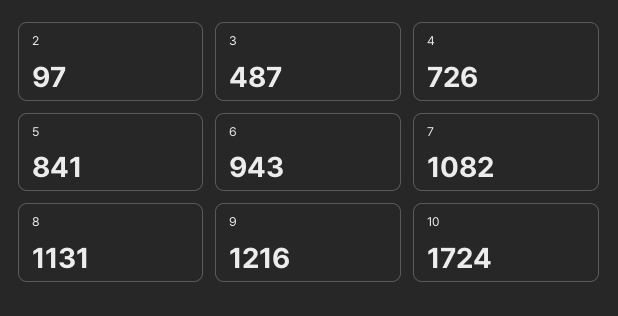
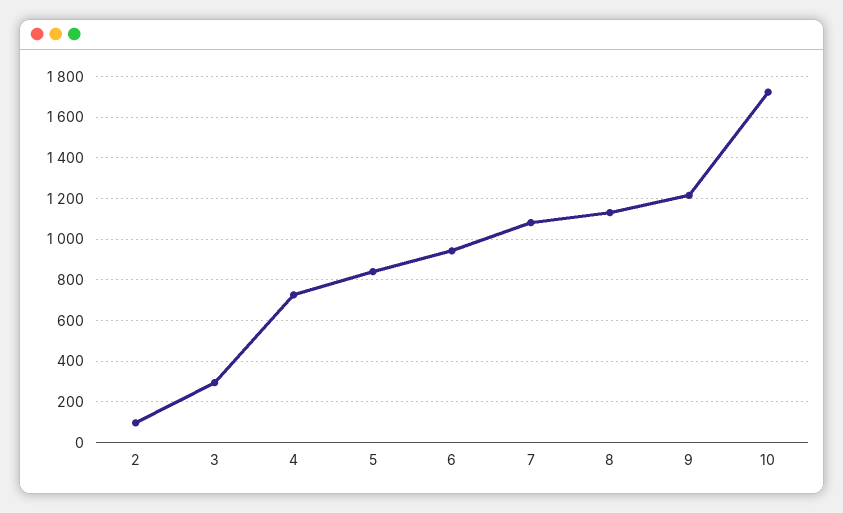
3: 487 -> 300

